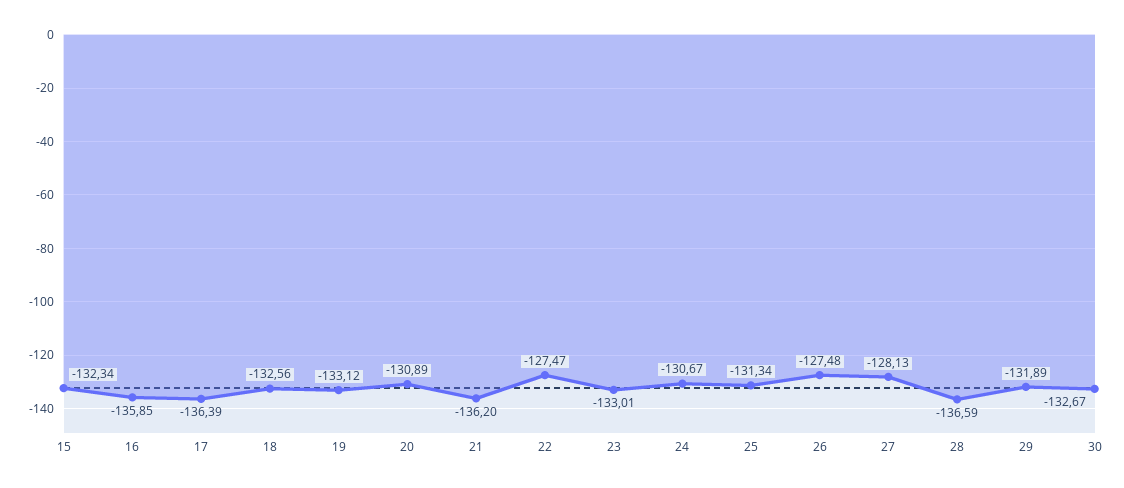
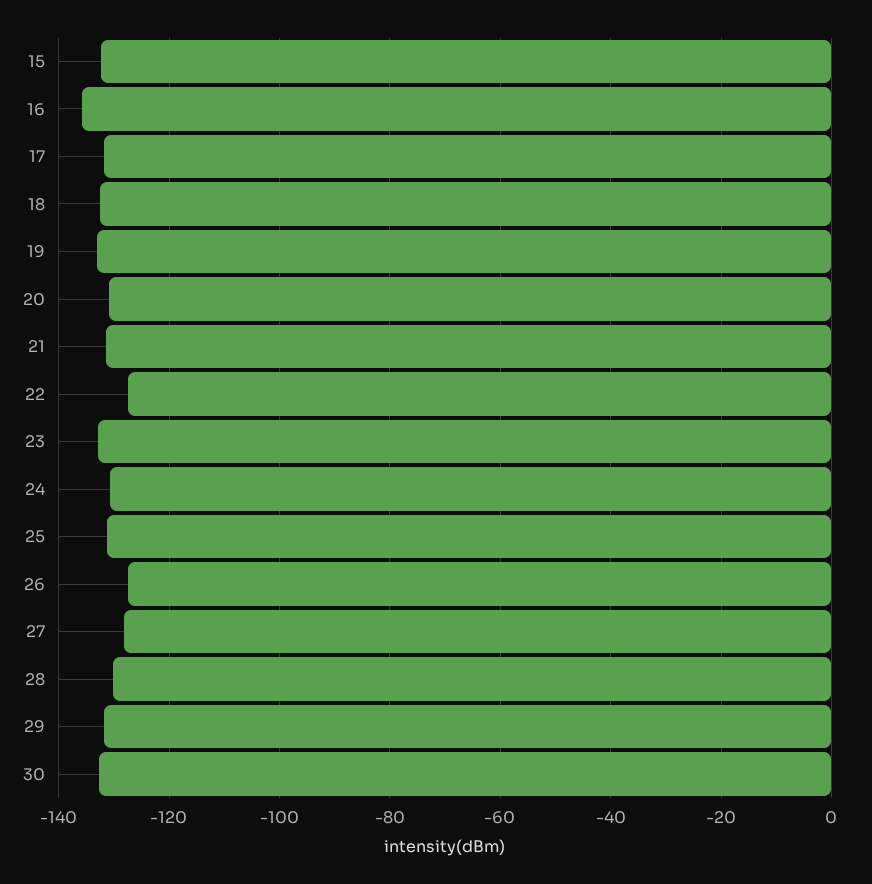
17: -136.39 -> -132
21: -136.2 -> -132
28: -136.59 -> -130

